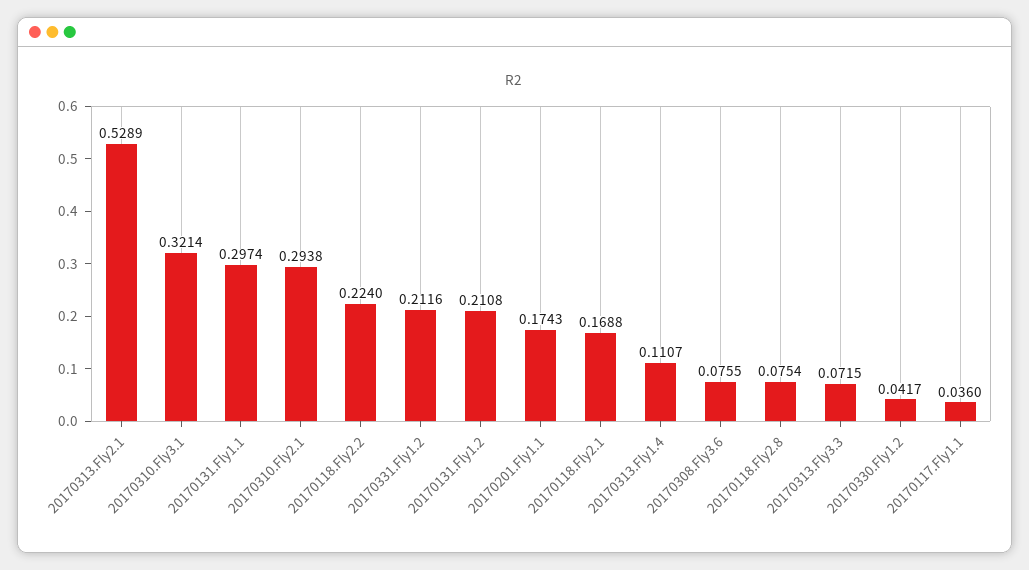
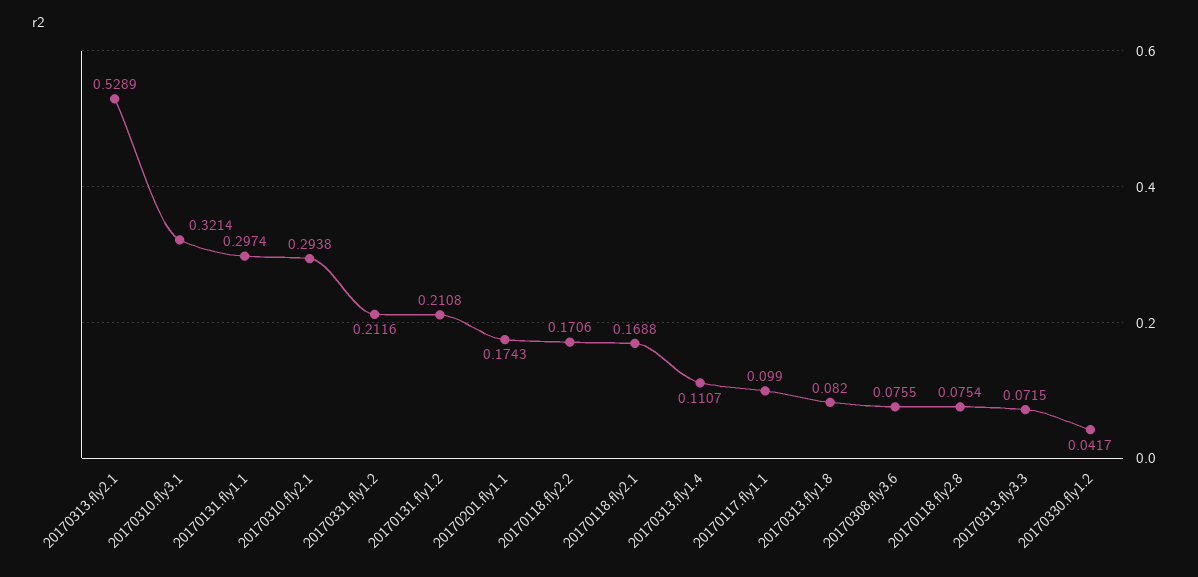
20170118.Fly2.2: 0.224 -> 0.1706
20170117.Fly1.1: 0.036 -> 0.099
20170313.fly1.8: none -> 0.082

